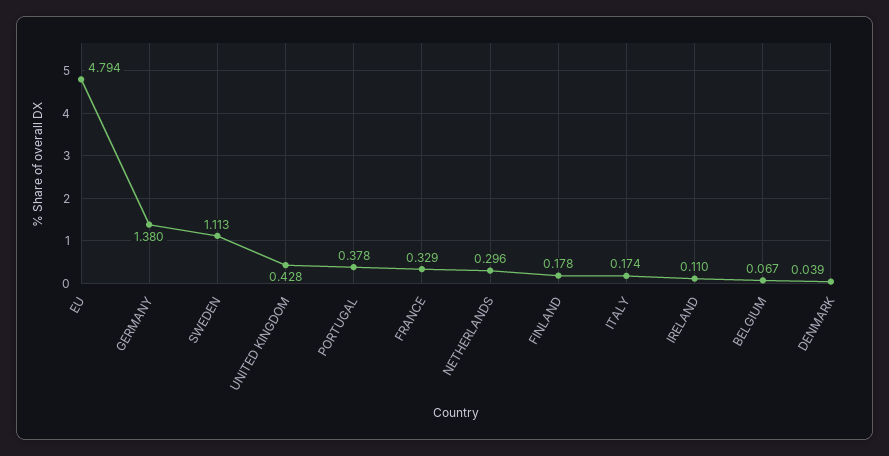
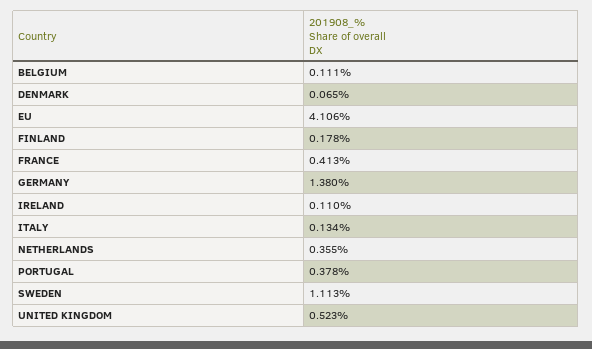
EU: 4.794 -> 4.106
UNITED KINGDOM: 0.428 -> 0.523
FRANCE: 0.329 -> 0.413
NETHERLANDS: 0.296 -> 0.355
ITALY: 0.174 -> 0.134
BELGIUM: 0.067 -> 0.111
DENMARK: 0.039 -> 0.065

